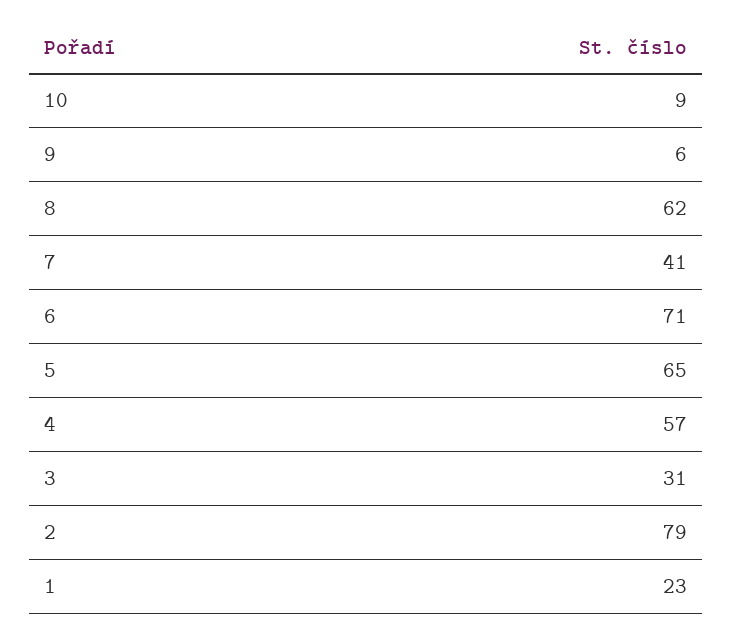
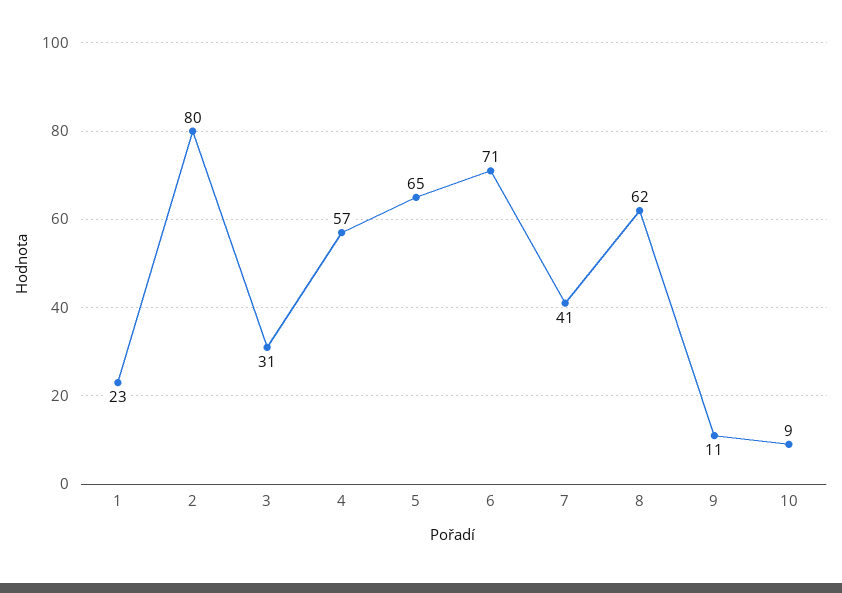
9: 6 -> 11
2: 79 -> 80

